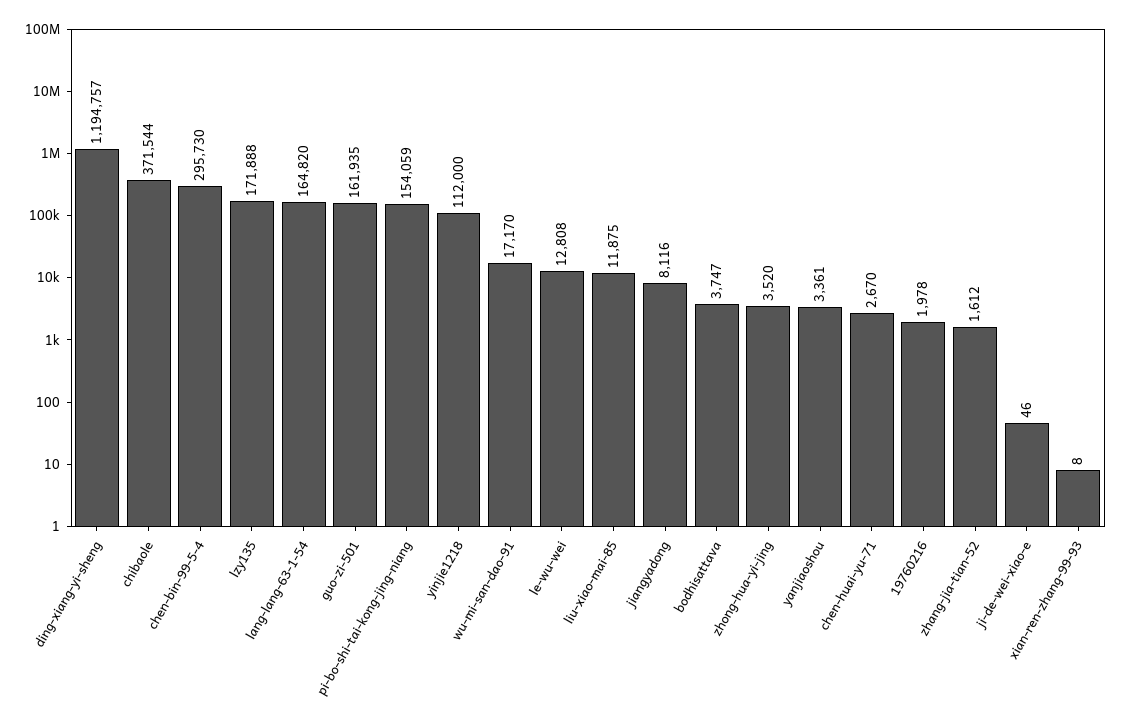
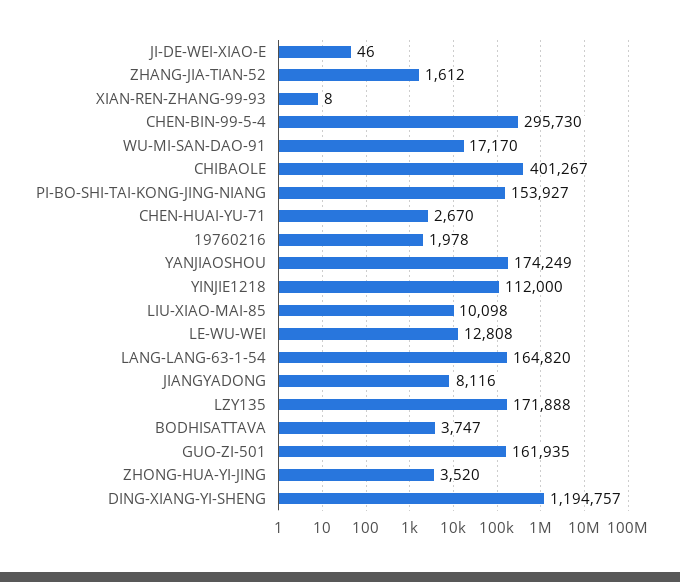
chibaole: 371544 -> 401267
pi-bo-shi-tai-kong-jing-niang: 154059 -> 153927
liu-xiao-mai-85: 11875 -> 10098
yanjiaoshou: 3361 -> 174249

